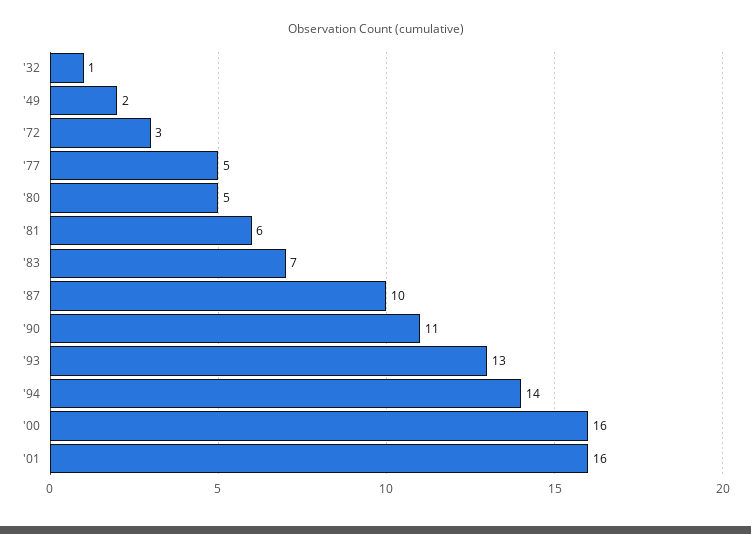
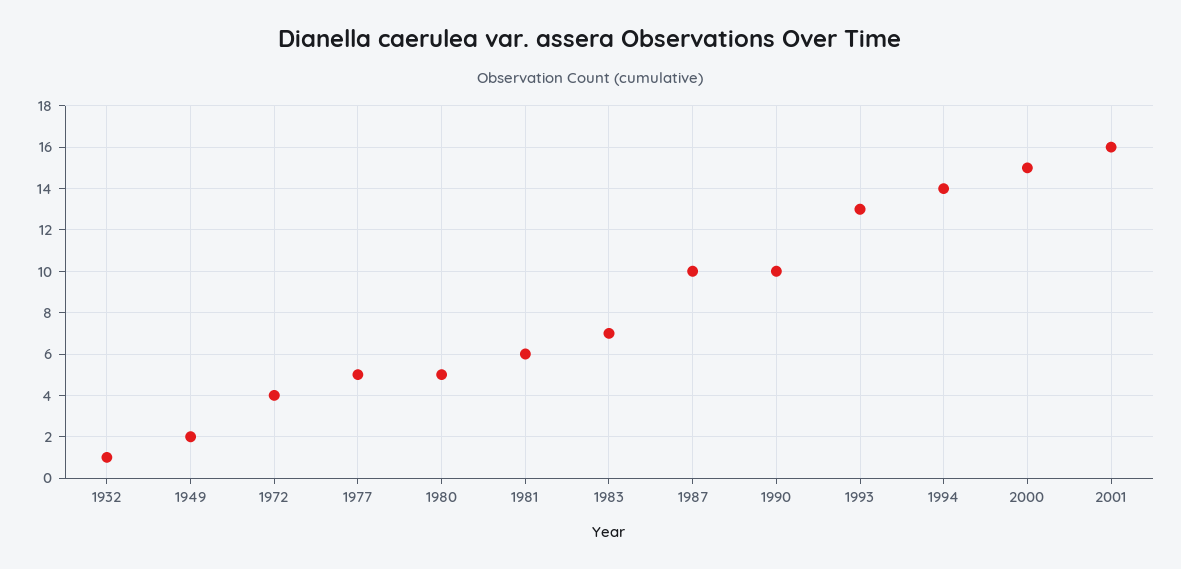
'72: 3 -> 4
'90: 11 -> 10
'00: 16 -> 15

